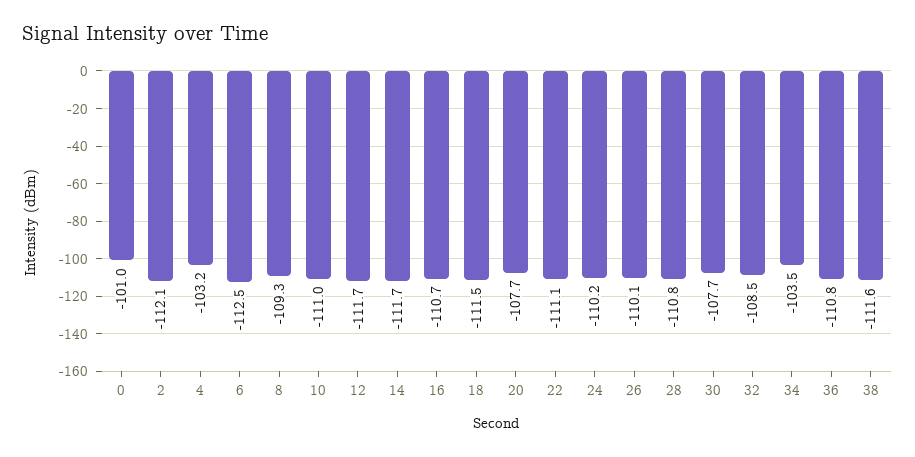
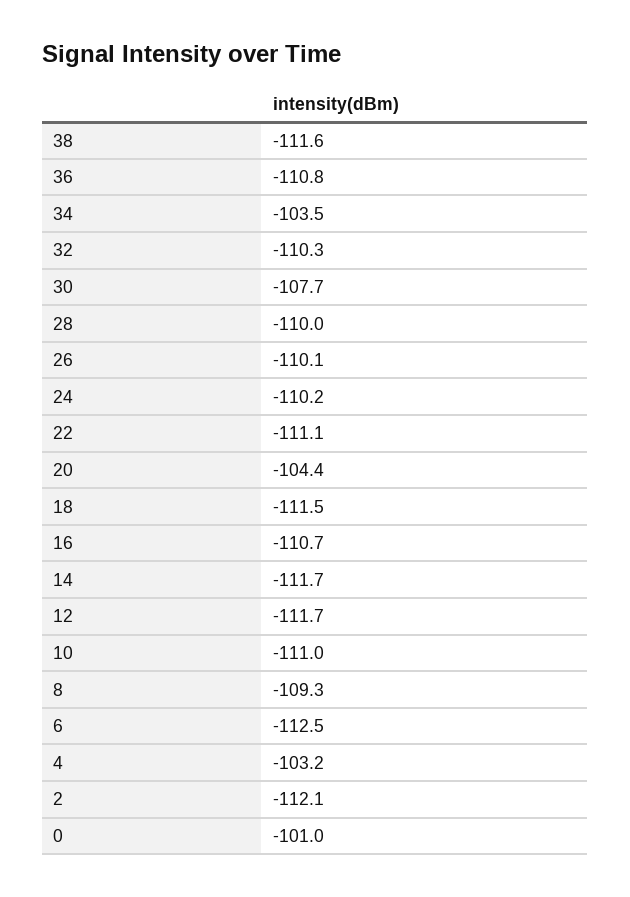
20: -107.7 -> -104.4
28: -110.8 -> -110
32: -108.5 -> -110.3

